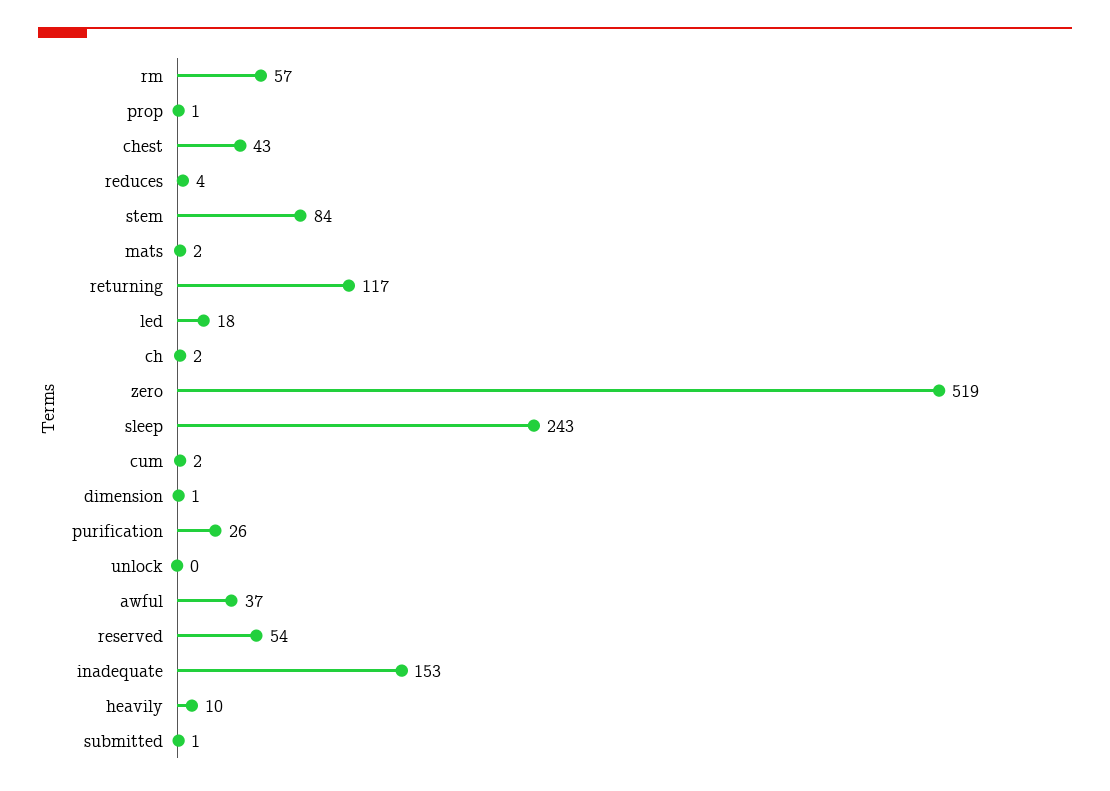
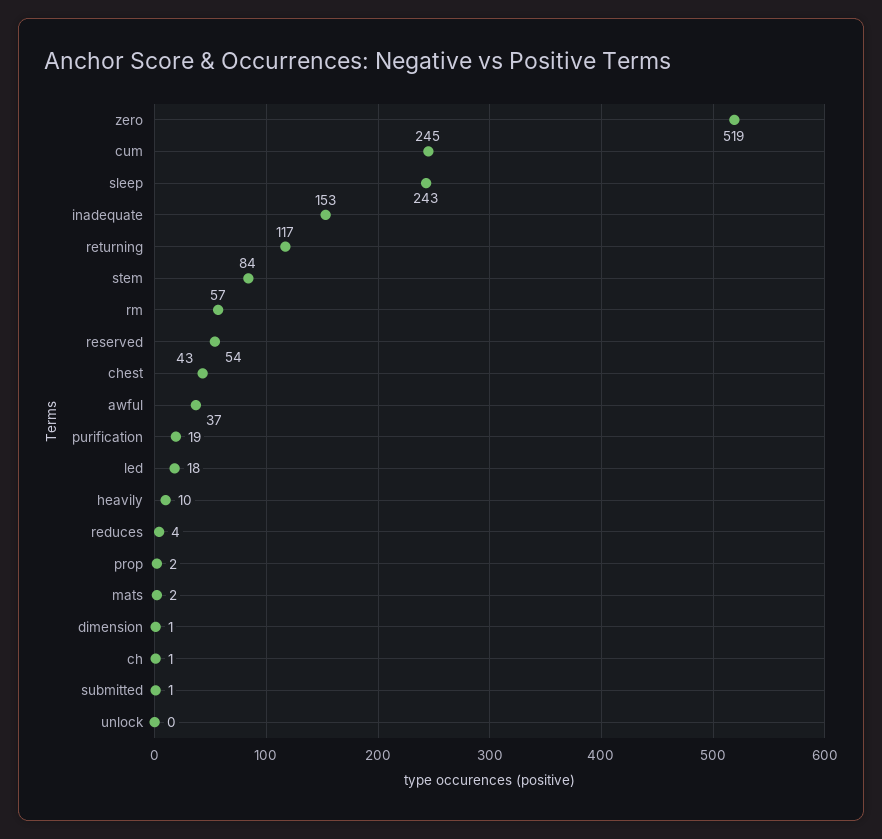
prop: 1 -> 2
ch: 2 -> 1
cum: 2 -> 245
purification: 26 -> 19

